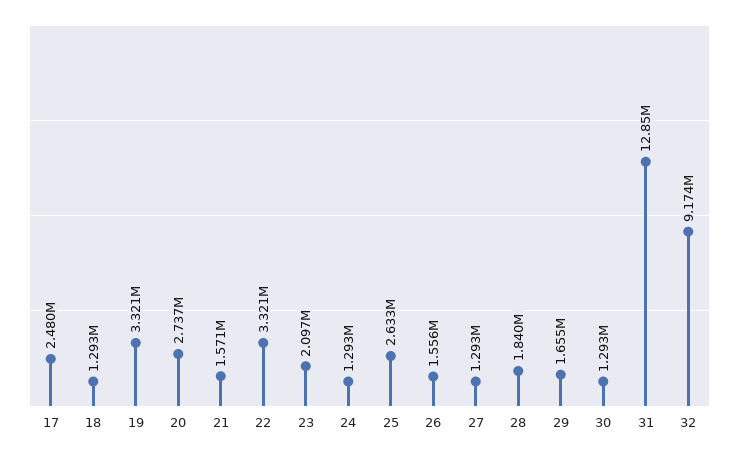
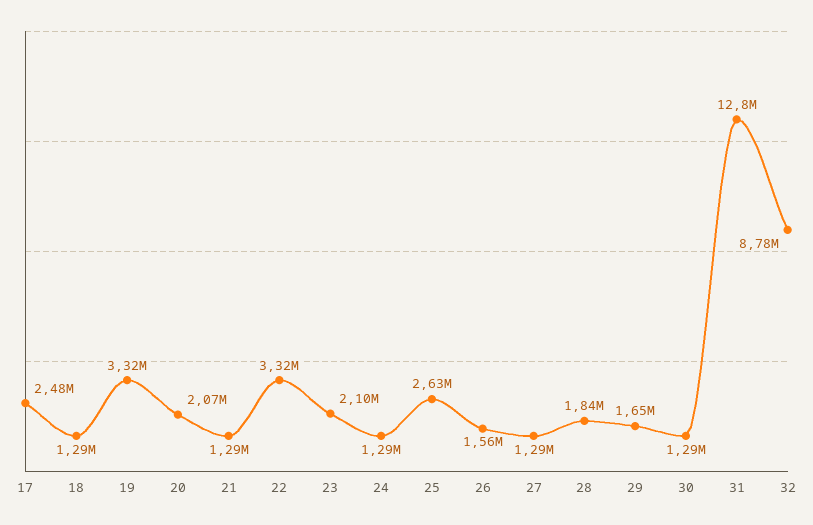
20: 2737000 -> 2070000
21: 1571000 -> 1290000
32: 9174000 -> 8780000

